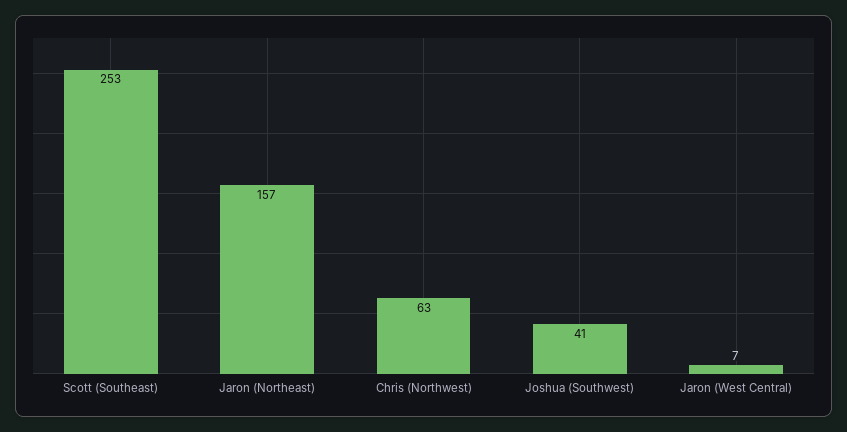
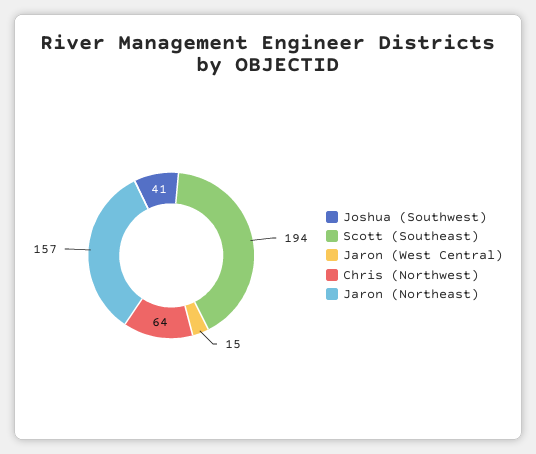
Scott (Southeast): 253 -> 194
Chris (Northwest): 63 -> 64
Jaron (West Central): 7 -> 15

